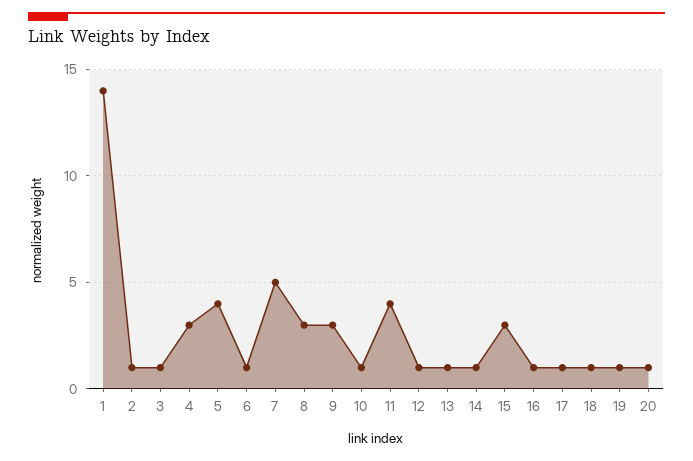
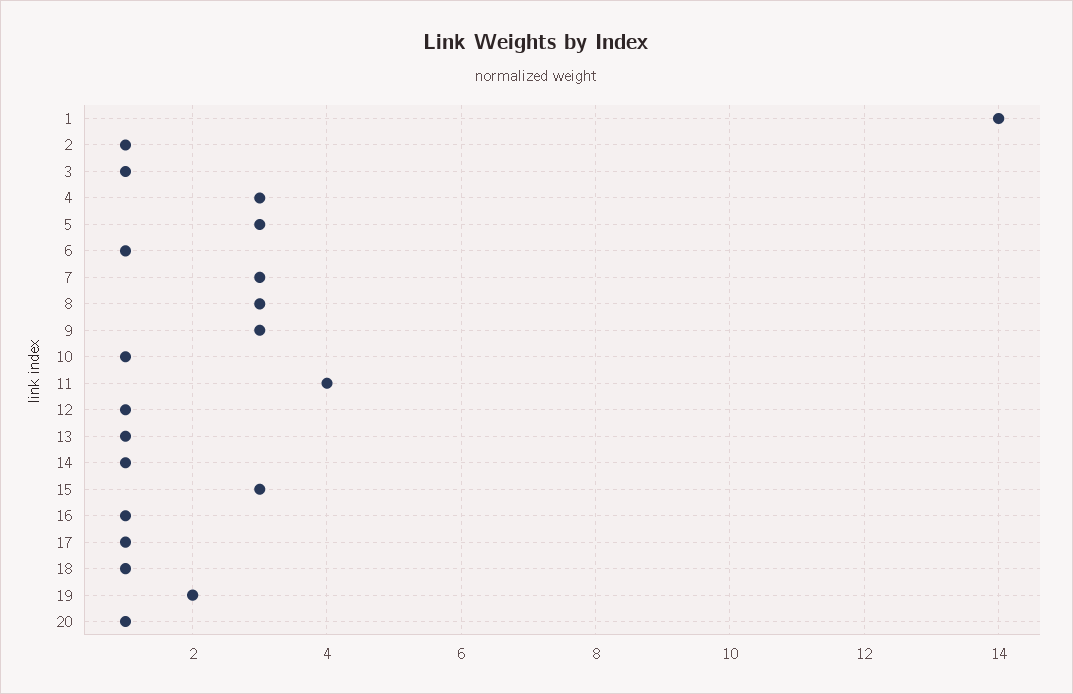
5: 4 -> 3
7: 5 -> 3
19: 1 -> 2

